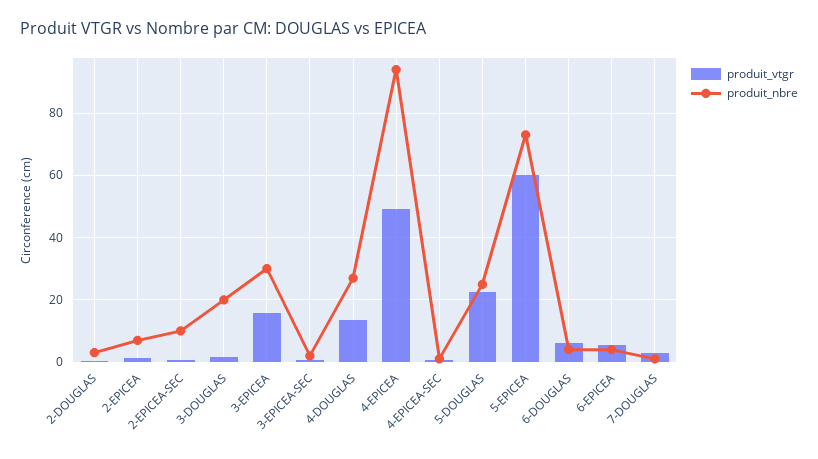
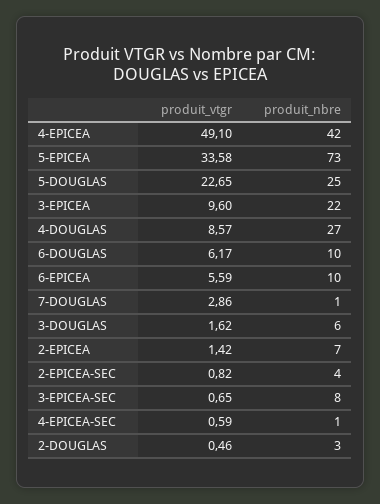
produit_nbre, 2-EPICEA-SEC: 10 -> 4
produit_nbre, 3-DOUGLAS: 20 -> 6
produit_vtgr, 3-EPICEA: 16 -> 9.6
produit_nbre, 3-EPICEA: 30 -> 22
produit_nbre, 3-EPICEA-SEC: 2 -> 8
produit_vtgr, 4-DOUGLAS: 14 -> 8.57
produit_nbre, 4-EPICEA: 94 -> 42
produit_vtgr, 5-EPICEA: 60 -> 33.58
produit_nbre, 6-DOUGLAS: 4 -> 10
produit_nbre, 6-EPICEA: 4 -> 10

